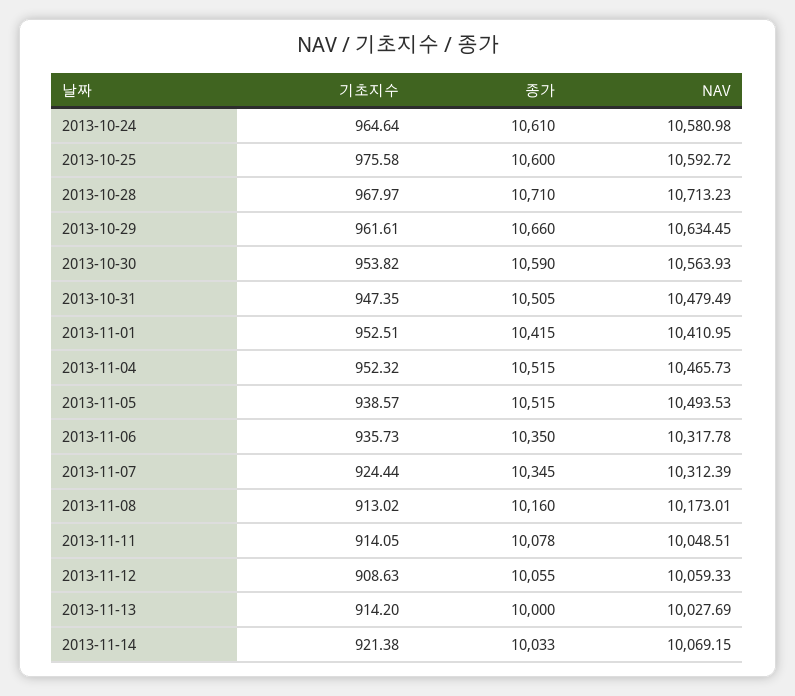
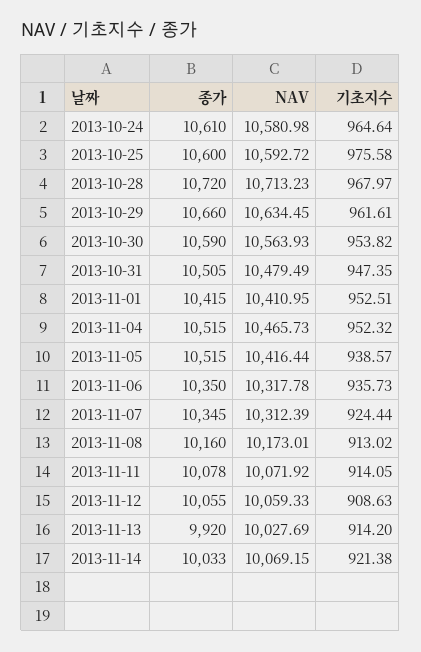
종가, 2013-10-28: 10710 -> 10720
NAV, 2013-11-05: 10493.53 -> 10416.44
NAV, 2013-11-11: 10048.51 -> 10071.92
종가, 2013-11-13: 10000 -> 9920

